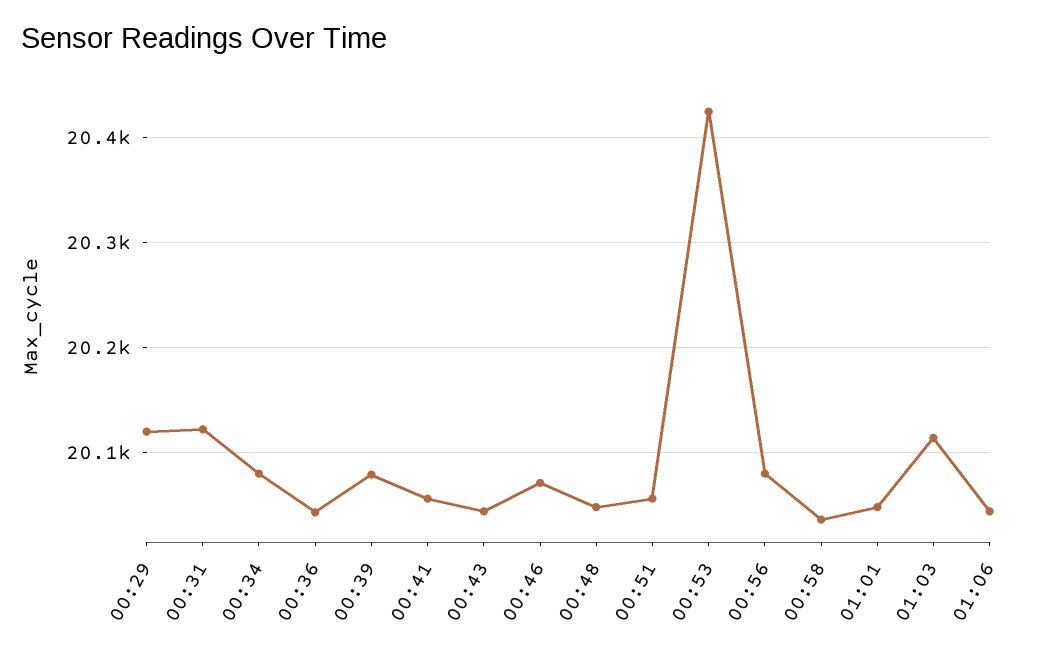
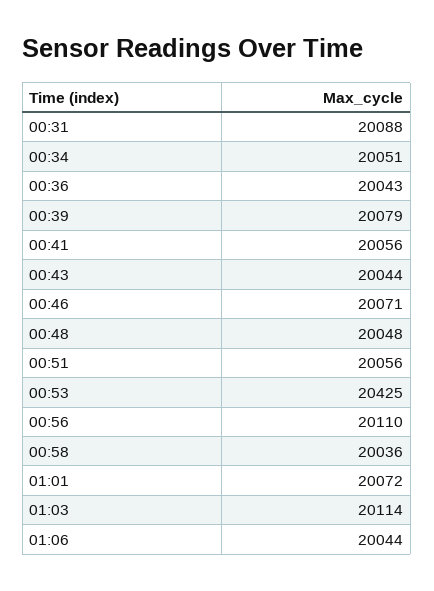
00:29: 20120 -> none
00:31: 20120 -> 20088
00:34: 20080 -> 20051
00:56: 20080 -> 20110
01:01: 20050 -> 20072

